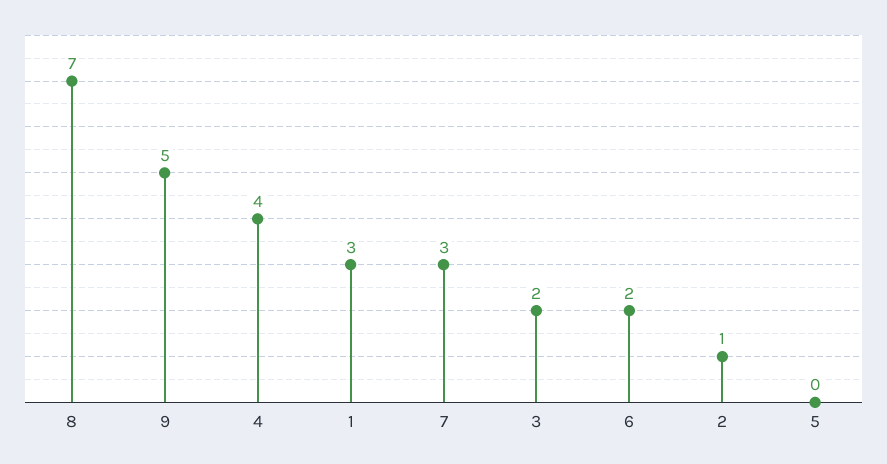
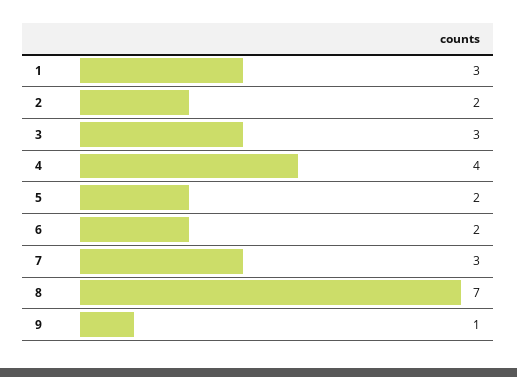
9: 5 -> 1
3: 2 -> 3
2: 1 -> 2
5: 0 -> 2

